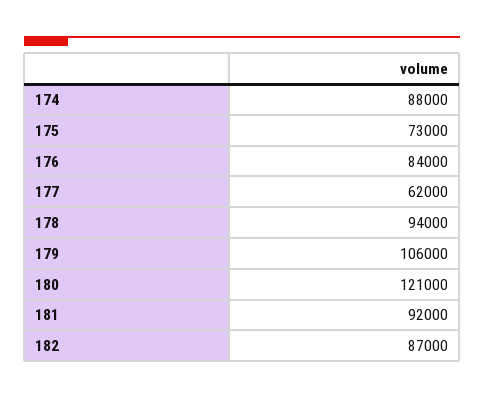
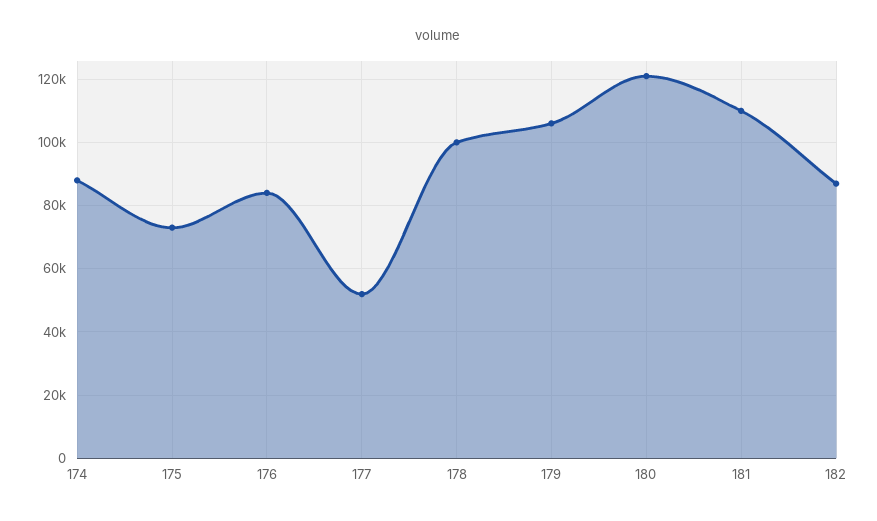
177: 62000 -> 52000
178: 94000 -> 100000
181: 92000 -> 110000

